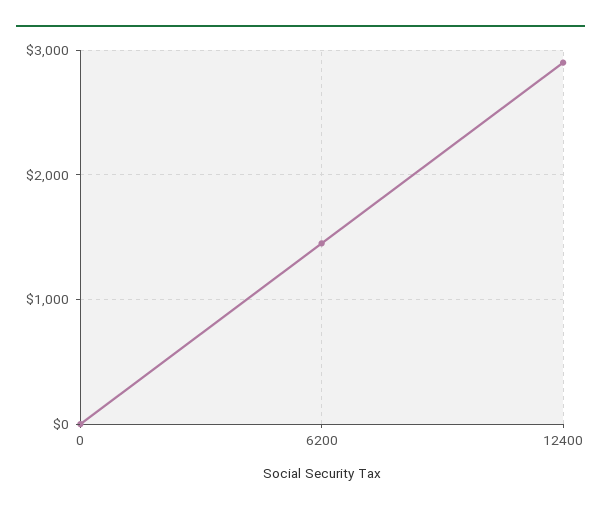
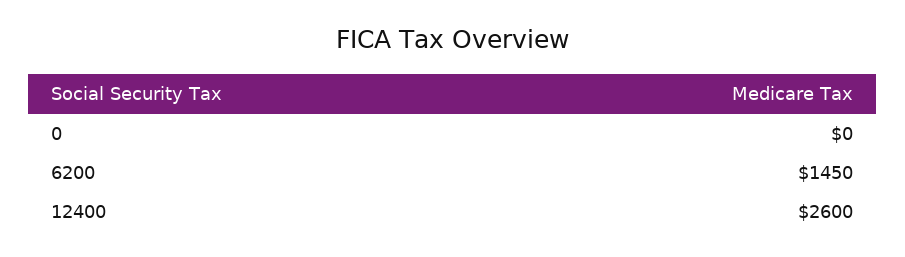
12400: 2900 -> 2600

